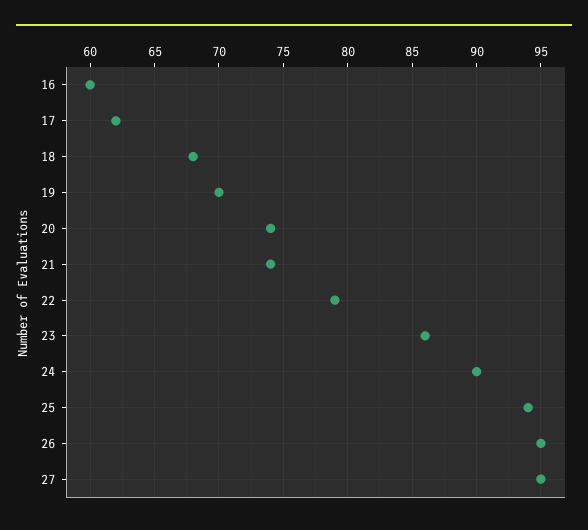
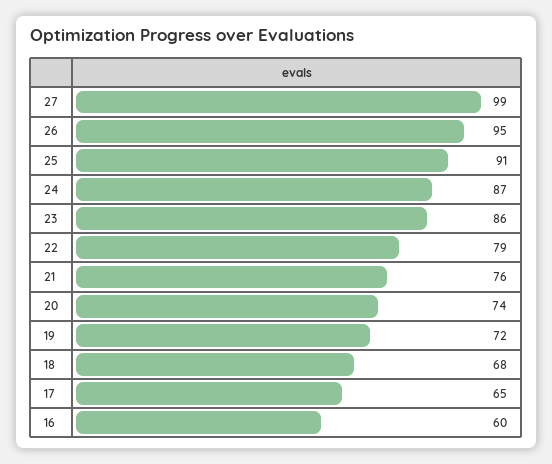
17: 62 -> 65
19: 70 -> 72
21: 74 -> 76
24: 90 -> 87
25: 94 -> 91
27: 95 -> 99

